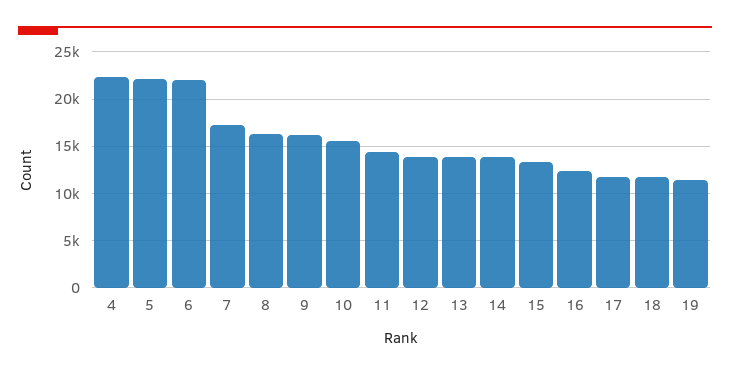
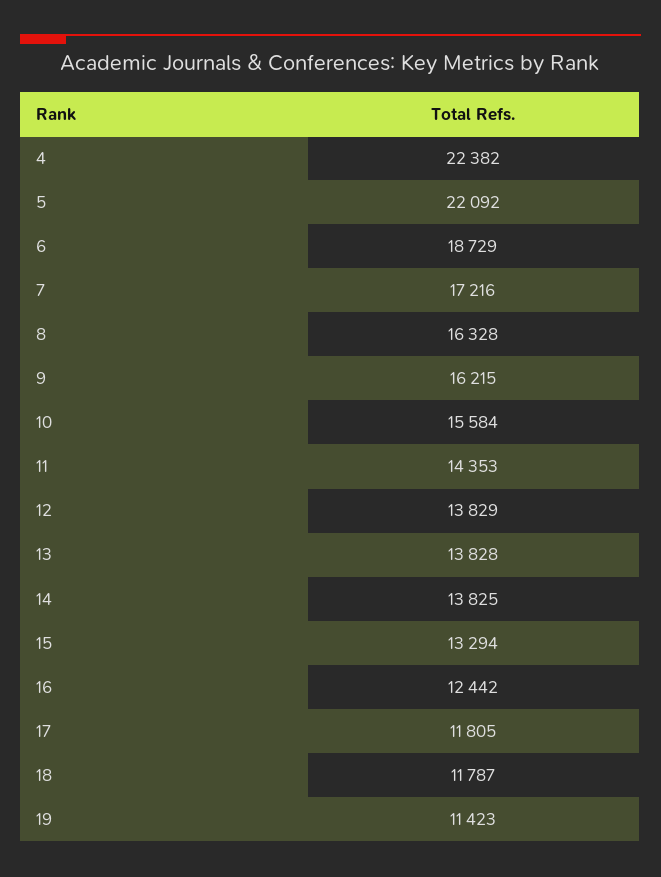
6: 22000 -> 18729

